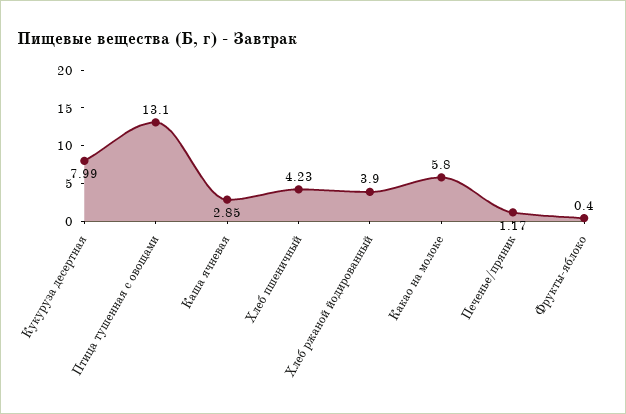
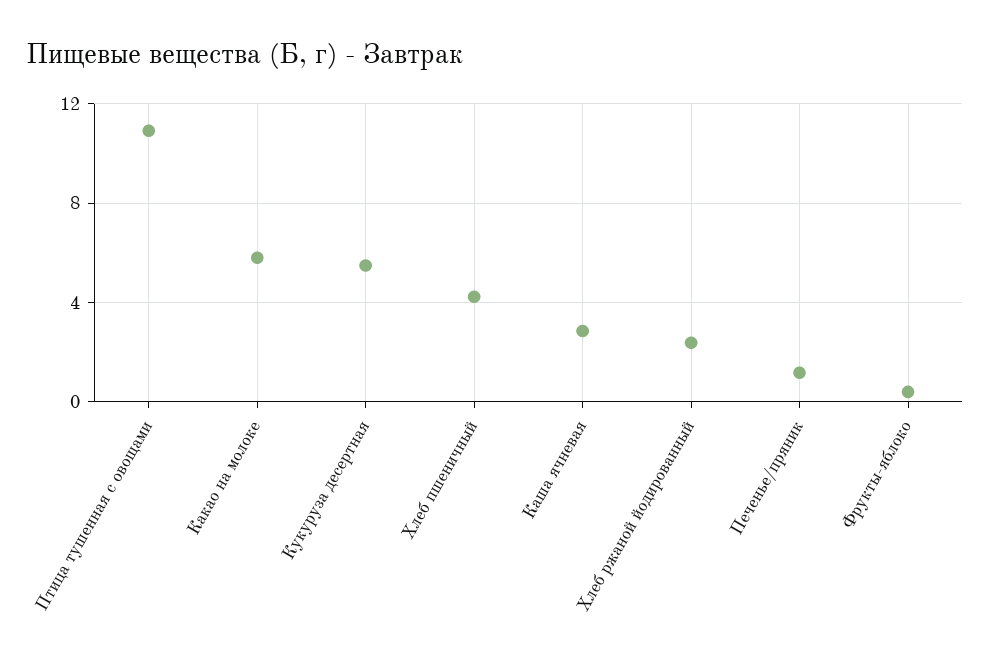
Кукуруза десертная: 7.99 -> 5.5
Птица тушенная с овощами: 13.1 -> 11
Хлеб ржаной йодированный: 3.9 -> 2.5

